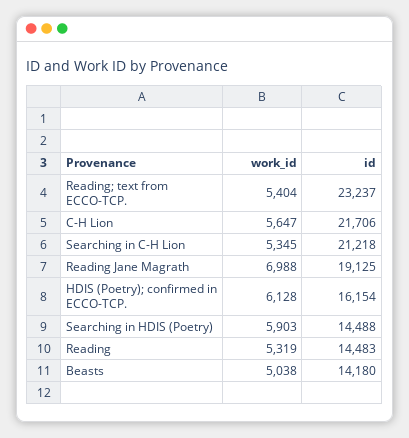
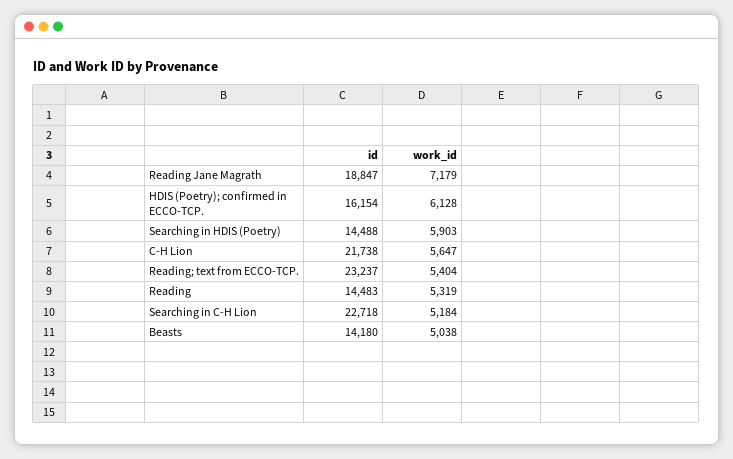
id, C-H Lion: 21706 -> 21738
work_id, Searching in C-H Lion: 5345 -> 5184
id, Searching in C-H Lion: 21218 -> 22718
work_id, Reading Jane Magrath: 6988 -> 7179
id, Reading Jane Magrath: 19125 -> 18847

